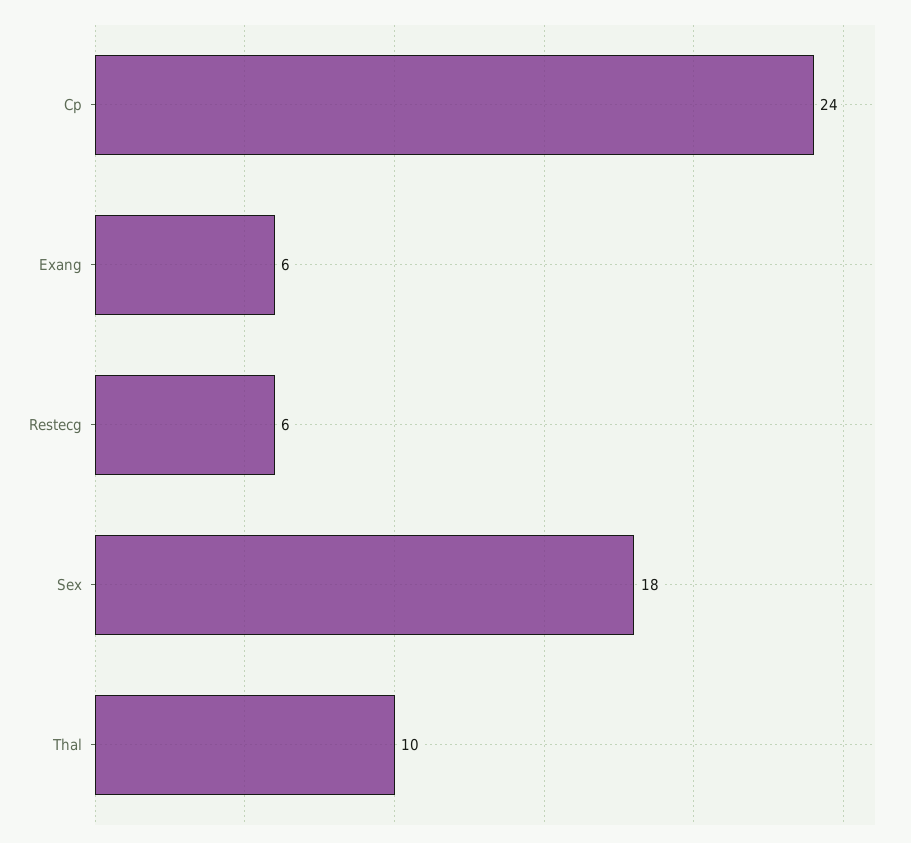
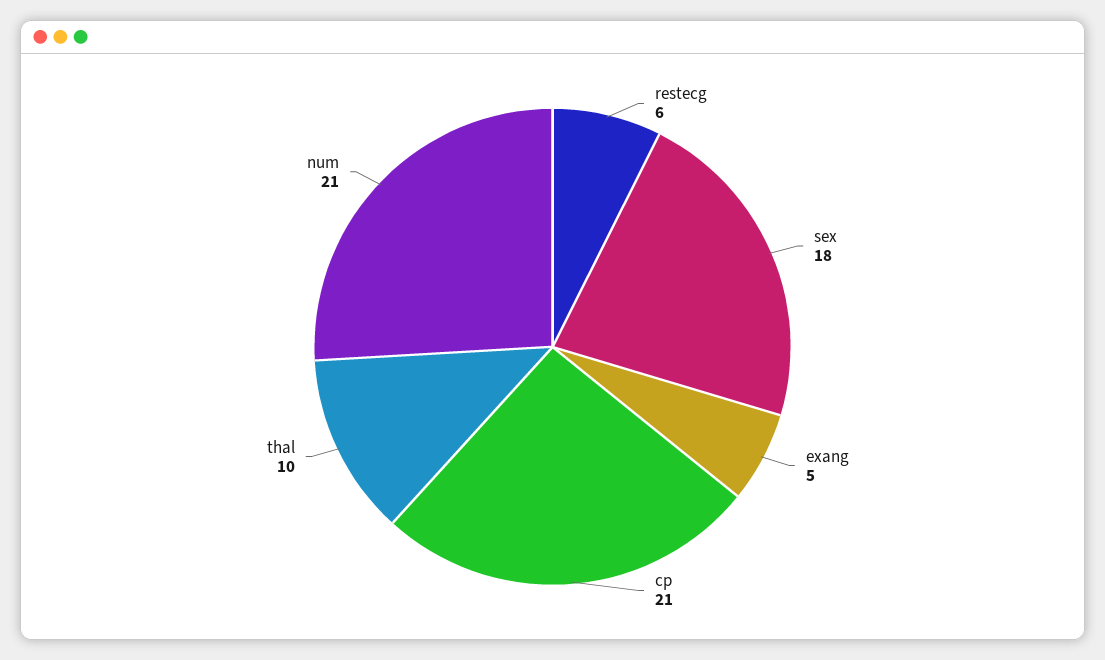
Cp: 24 -> 21
Exang: 6 -> 5
num: none -> 21

